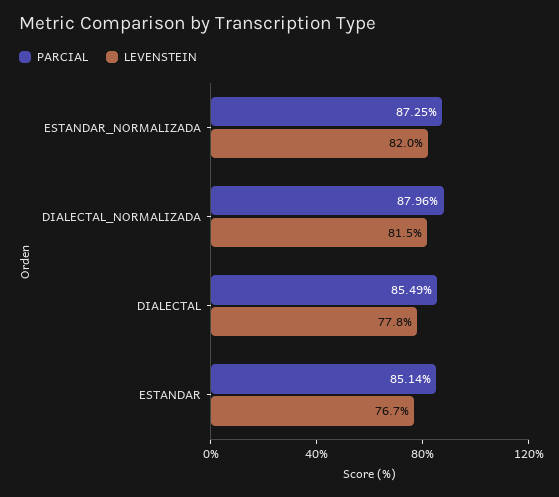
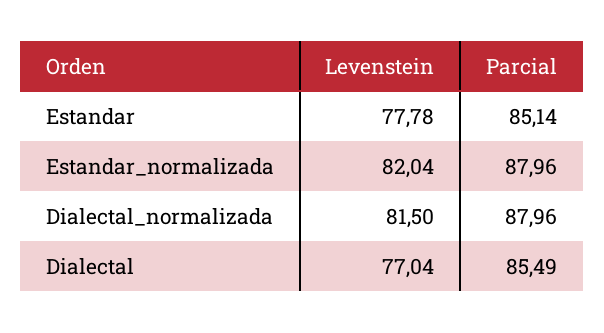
PARCIAL, ESTANDAR_NORMALIZADA: 87.25 -> 87.96
LEVENSTEIN, DIALECTAL: 77.8 -> 77.04
LEVENSTEIN, ESTANDAR: 76.7 -> 77.78

